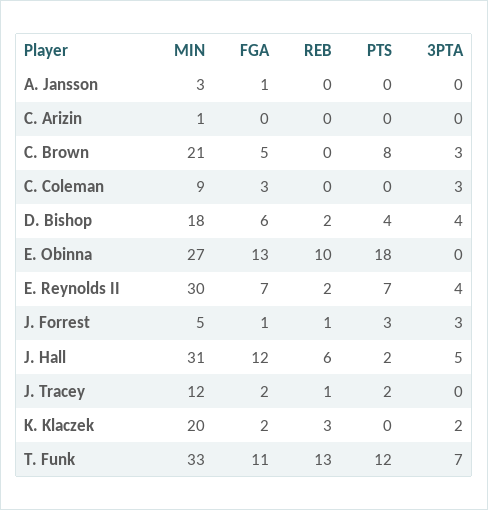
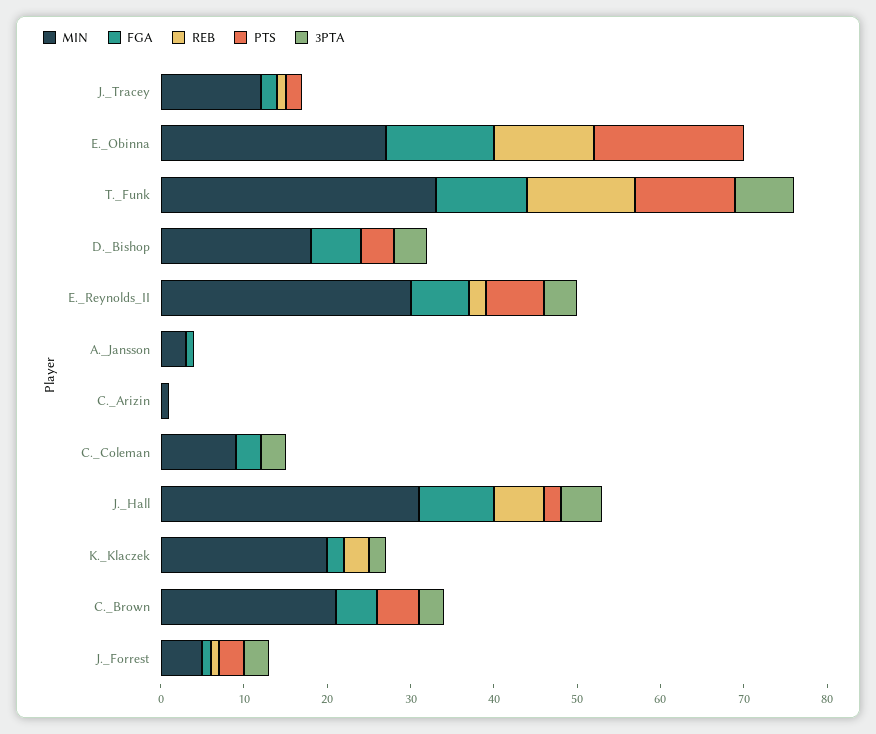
PTS, C. Brown: 8 -> 5
REB, D. Bishop: 2 -> 0
REB, E. Obinna: 10 -> 12
FGA, J. Hall: 12 -> 9

